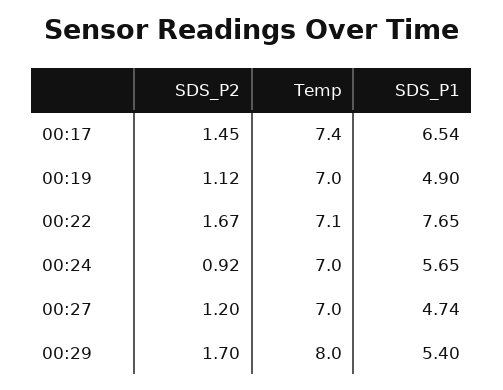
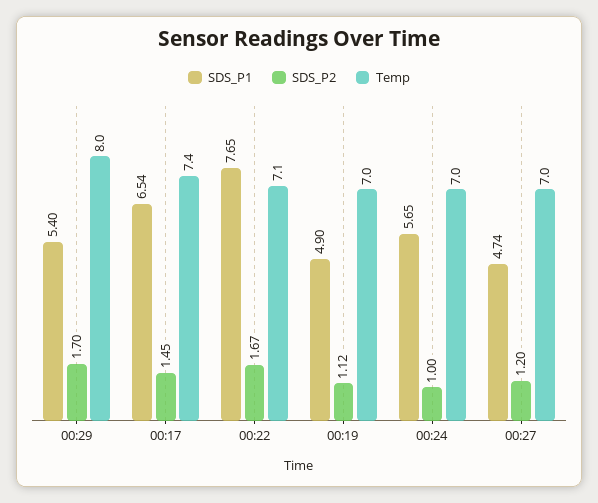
SDS_P2, 00:24: 0.92 -> 1

